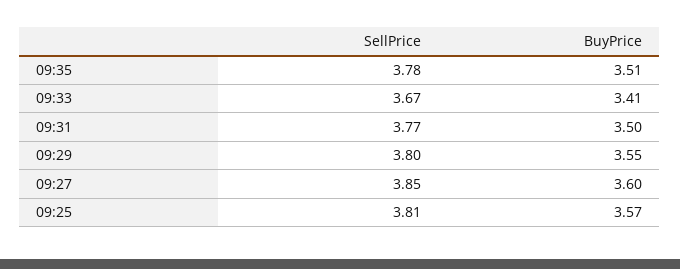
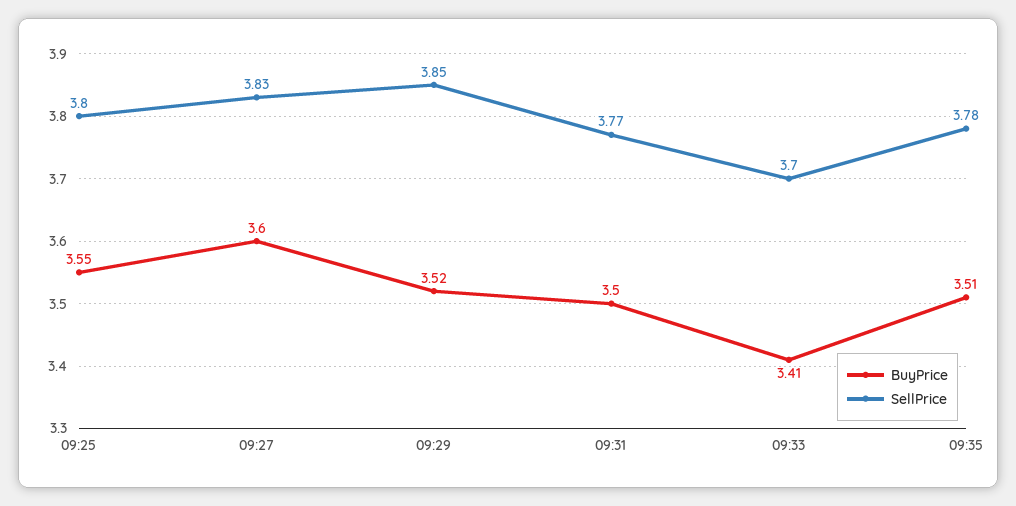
SellPrice, 09:33: 3.67 -> 3.7
SellPrice, 09:29: 3.8 -> 3.85
BuyPrice, 09:29: 3.55 -> 3.52
SellPrice, 09:27: 3.85 -> 3.83
SellPrice, 09:25: 3.81 -> 3.8
BuyPrice, 09:25: 3.57 -> 3.55

